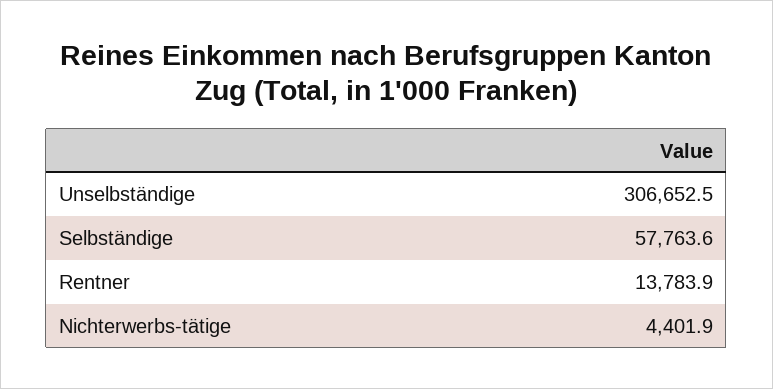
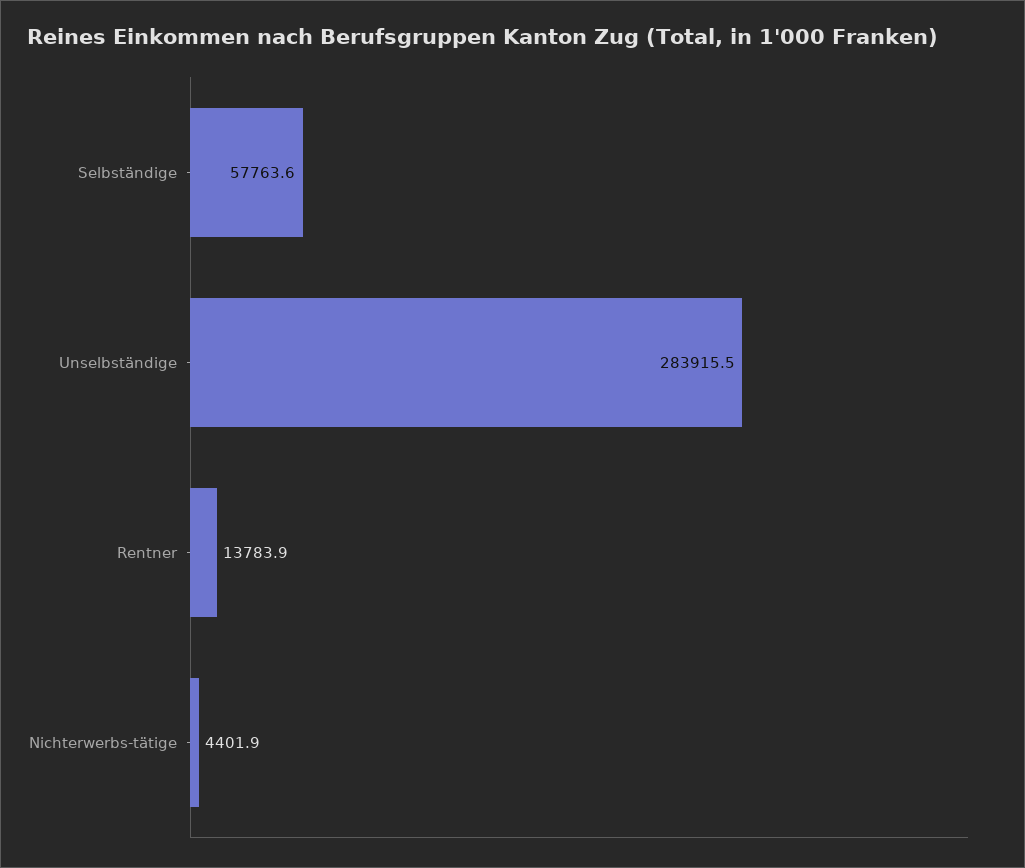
Unselbständige: 306652.5 -> 283915.5

